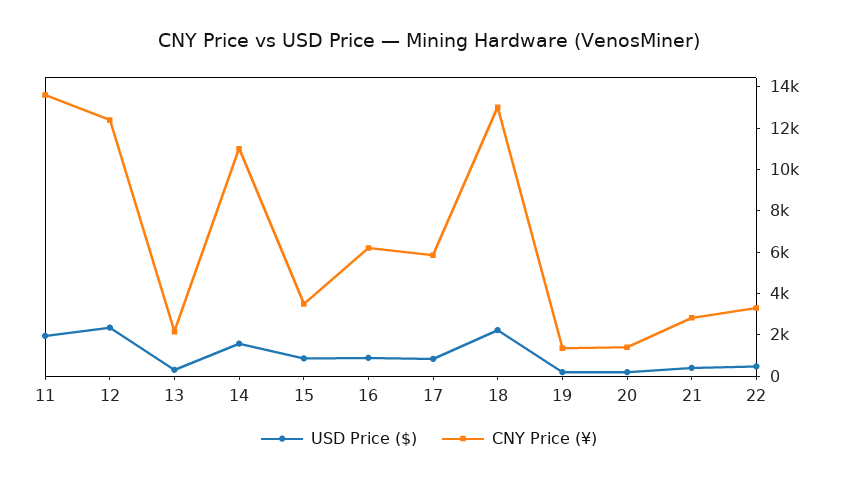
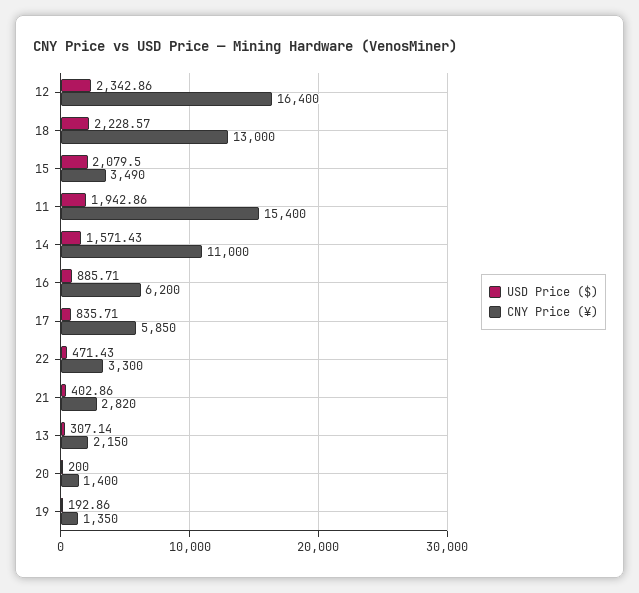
CNY Price (¥), 11: 13500 -> 15400
CNY Price (¥), 12: 12500 -> 16400
USD Price ($), 15: 1000 -> 2079.5

